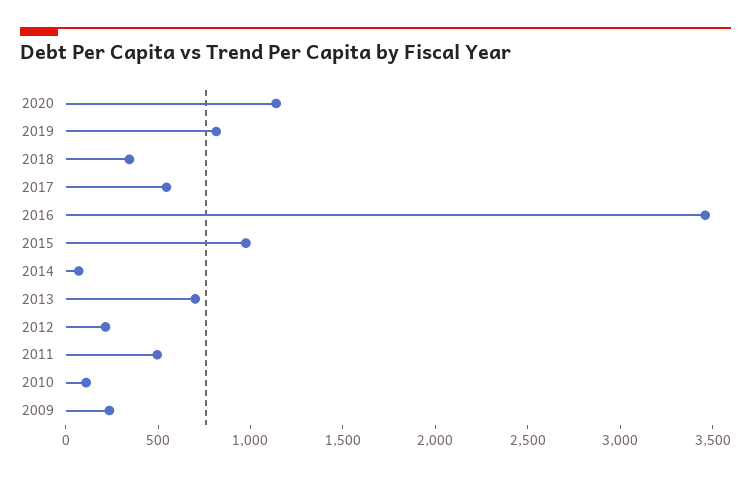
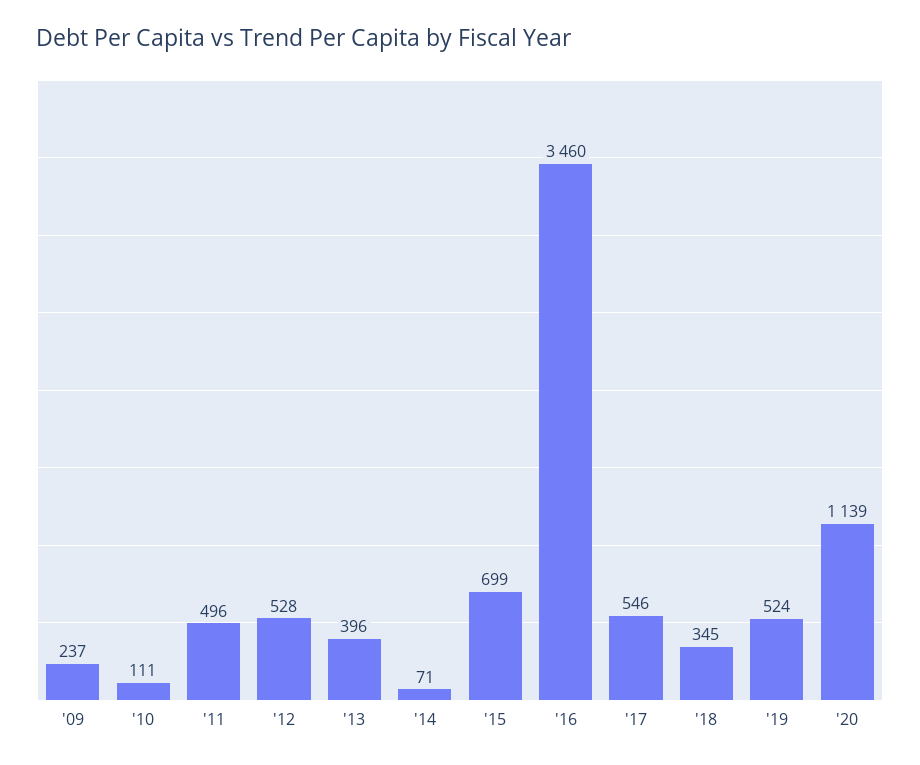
2019: 800 -> 524
2015: 1000 -> 699
2013: 700 -> 396
2012: 200 -> 528

